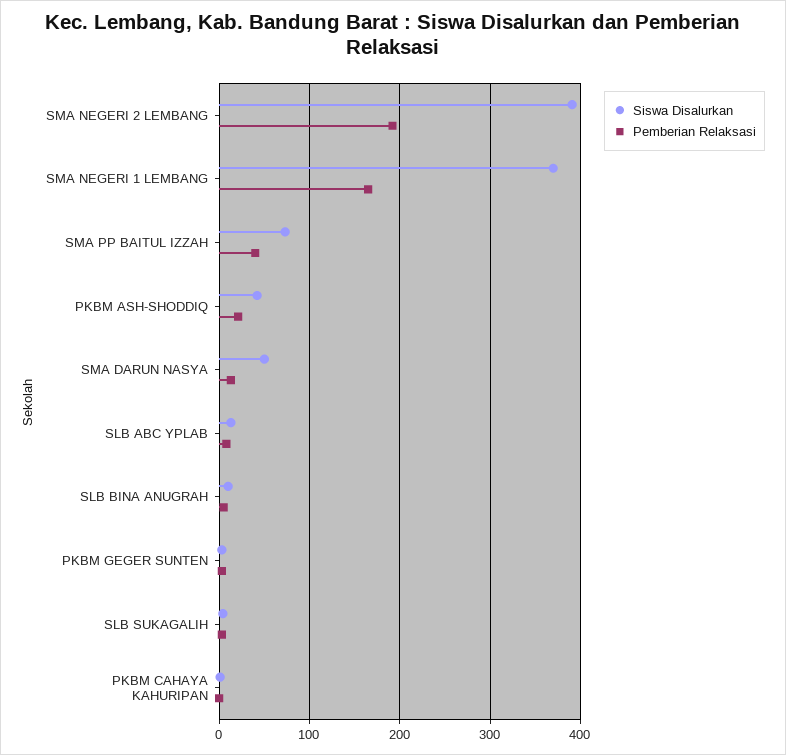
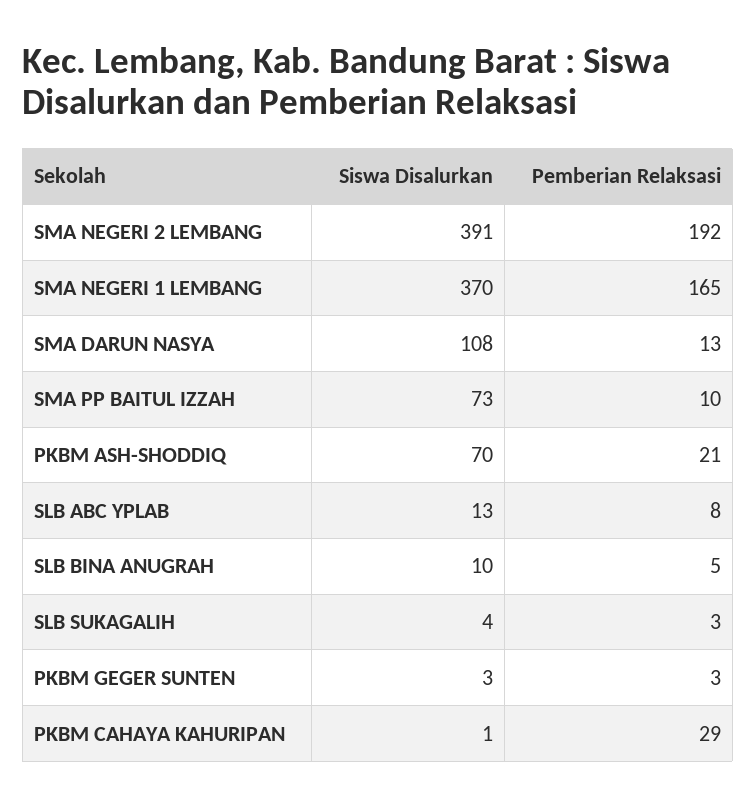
Pemberian Relaksasi, SMA PP BAITUL IZZAH: 40 -> 10
Siswa Disalurkan, PKBM ASH-SHODDIQ: 40 -> 70
Siswa Disalurkan, SMA DARUN NASYA: 50 -> 108
Pemberian Relaksasi, PKBM CAHAYA KAHURIPAN: 0 -> 29

